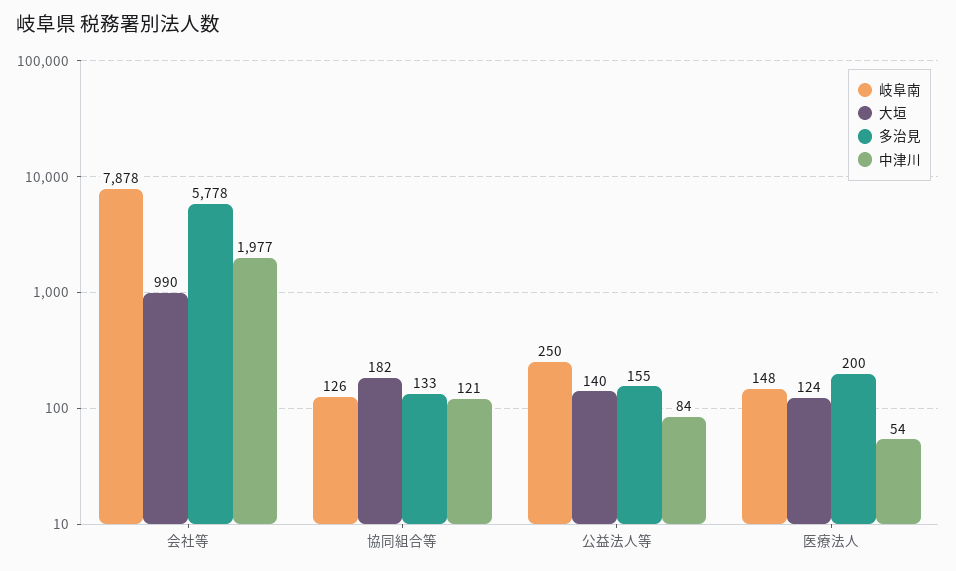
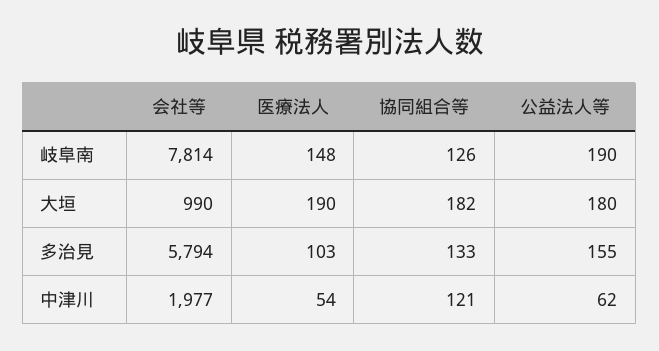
岐阜南, 会社等: 7878 -> 7814
多治見, 会社等: 5778 -> 5794
岐阜南, 公益法人等: 250 -> 190
大垣, 公益法人等: 140 -> 180
中津川, 公益法人等: 84 -> 62
大垣, 医療法人: 124 -> 190
多治見, 医療法人: 200 -> 103

